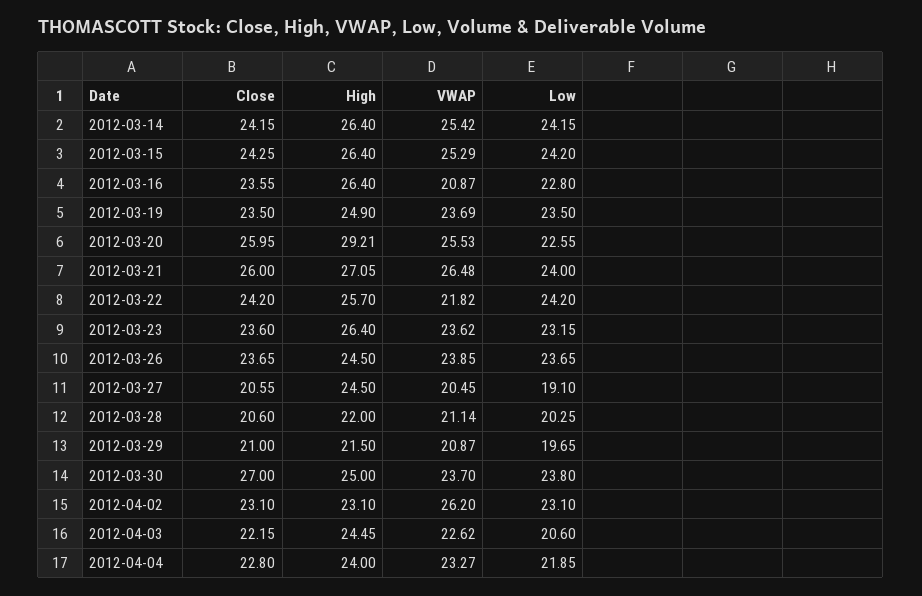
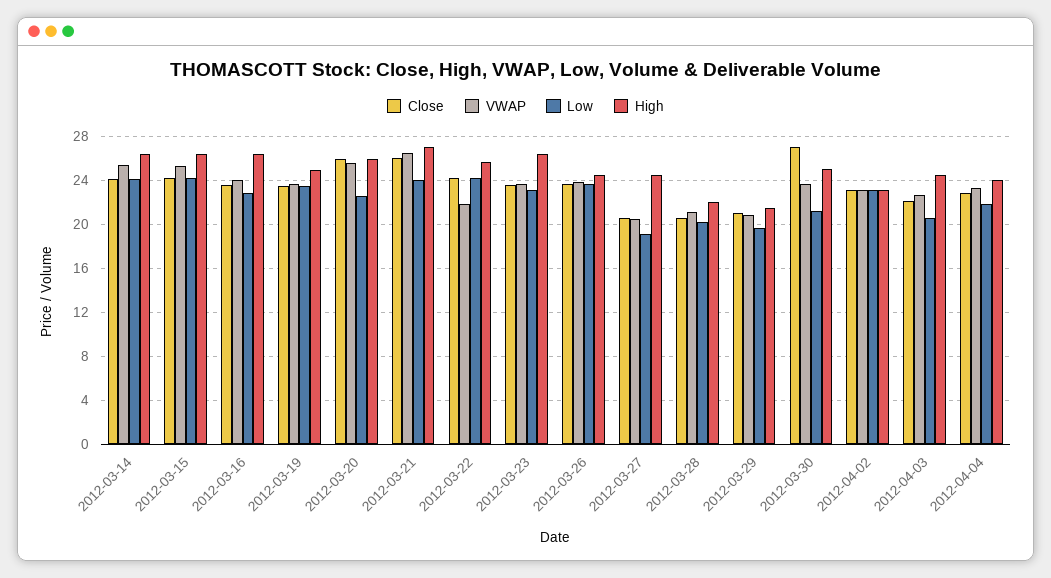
VWAP, 2012-03-16: 20.87 -> 24
High, 2012-03-20: 29.21 -> 26
Low, 2012-03-30: 23.8 -> 21
VWAP, 2012-04-02: 26.2 -> 23

